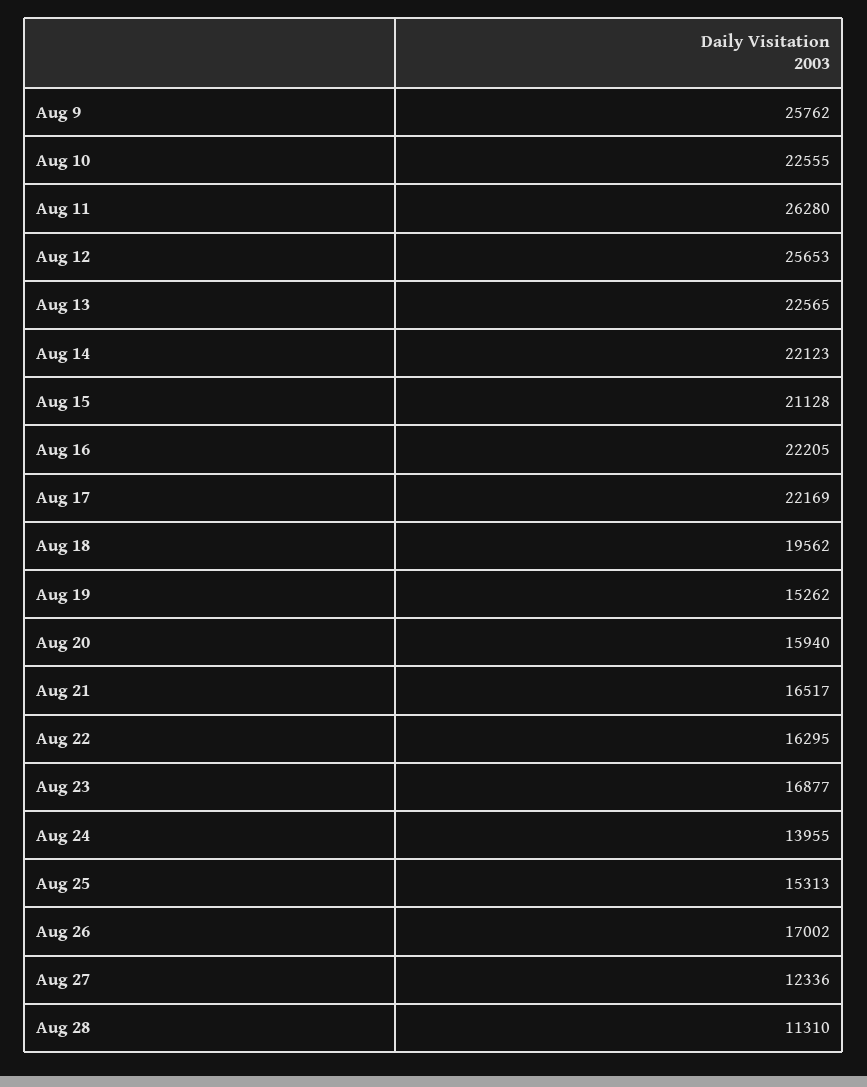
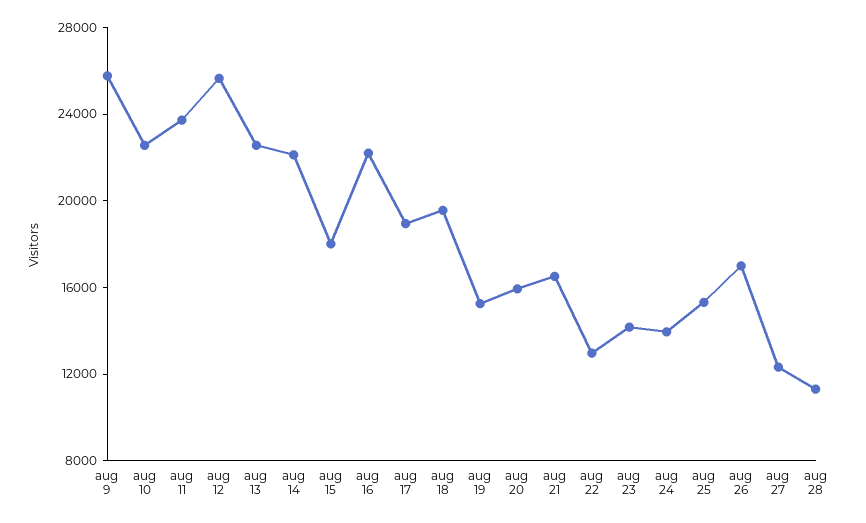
Aug 11: 26280 -> 24000
Aug 15: 21128 -> 18000
Aug 17: 22169 -> 19000
Aug 22: 16295 -> 13000
Aug 23: 16877 -> 14000

